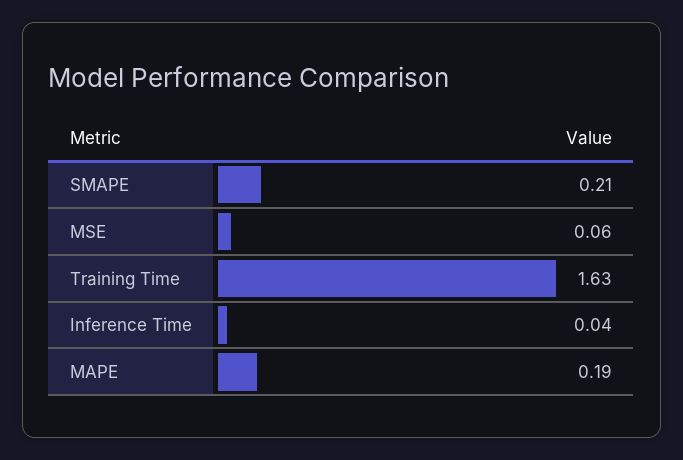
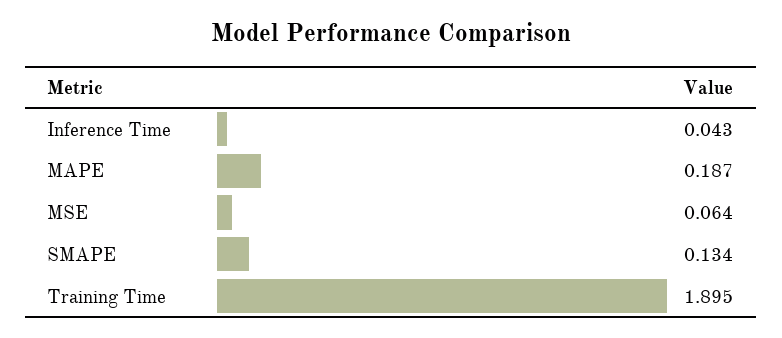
SMAPE: 0.21 -> 0.134
Training Time: 1.63 -> 1.895

